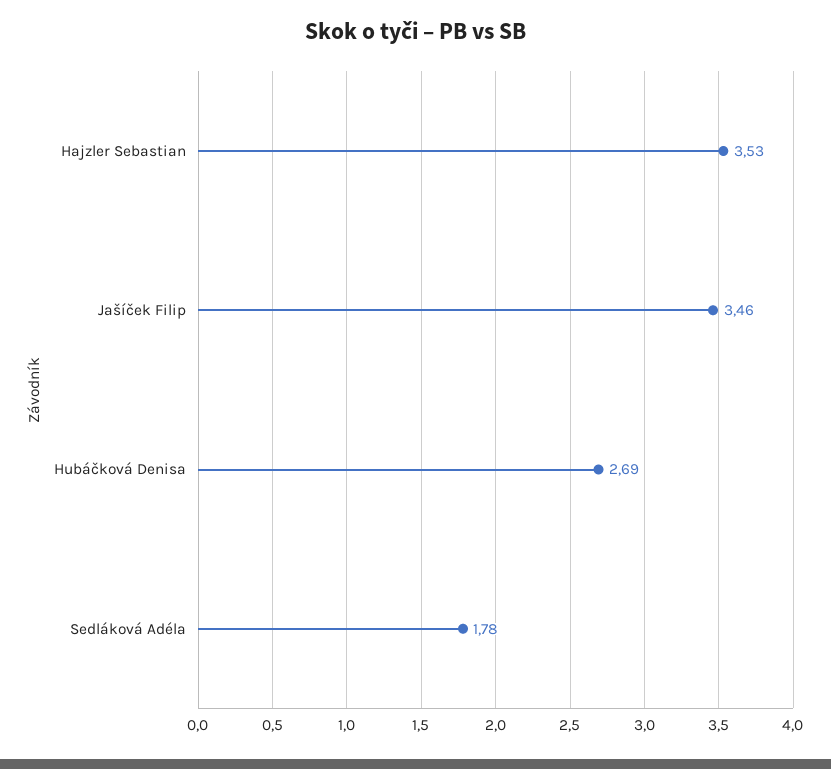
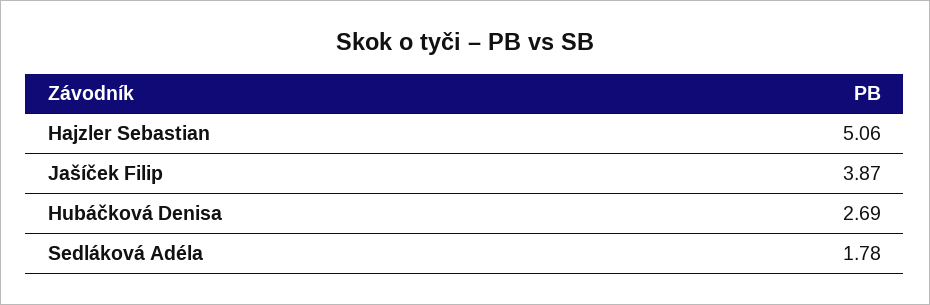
Hajzler Sebastian: 3.53 -> 5.06
Jašíček Filip: 3.46 -> 3.87

